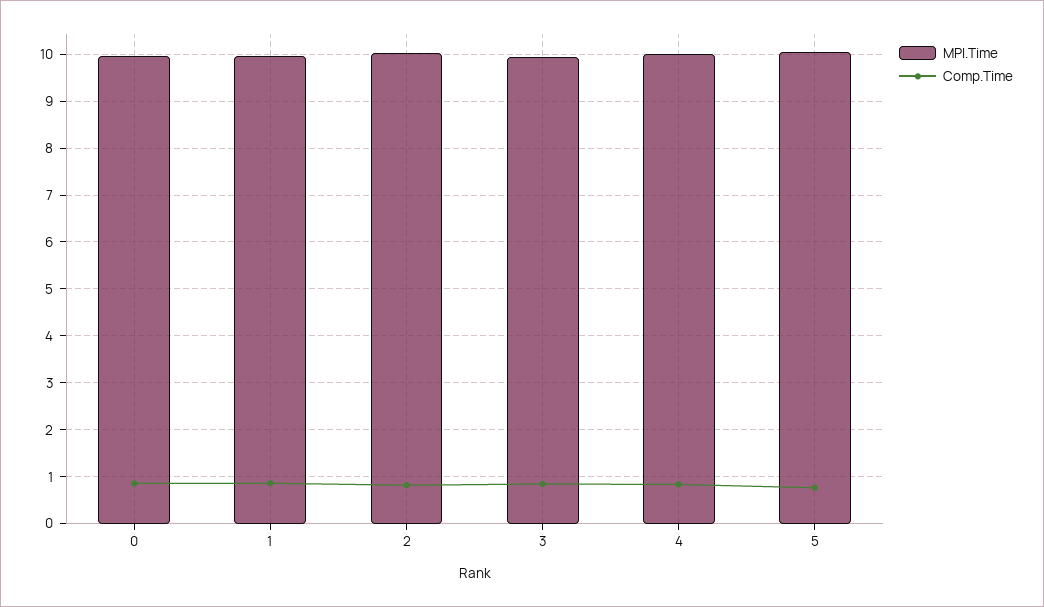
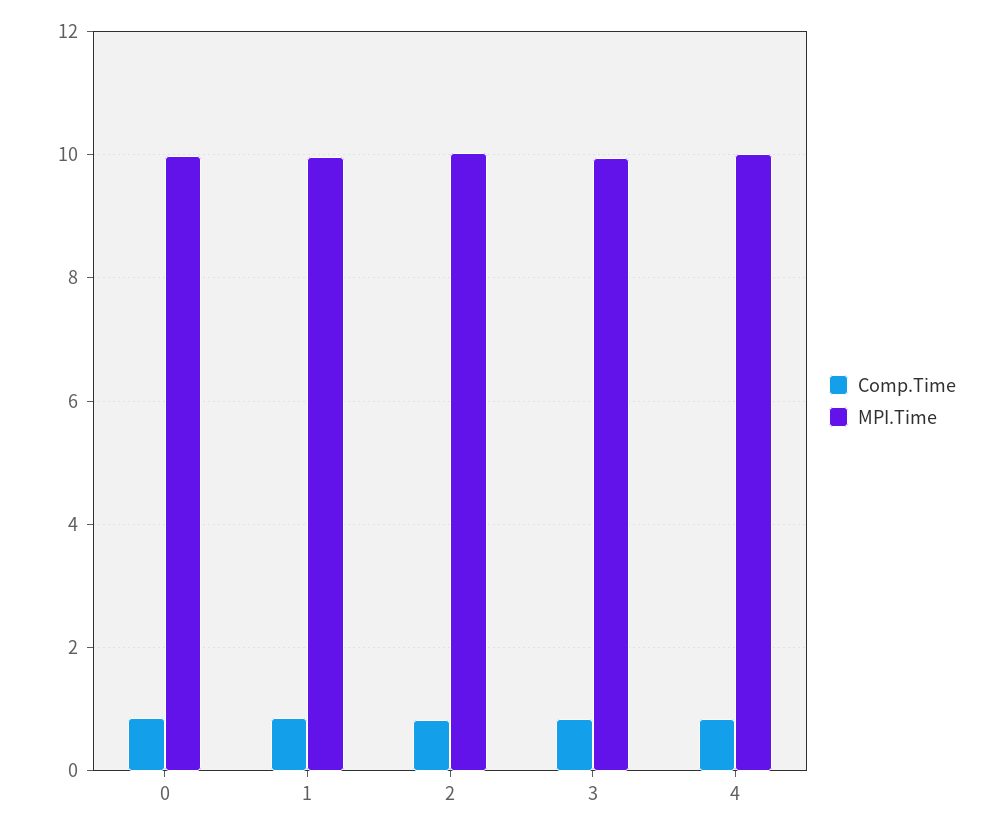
MPI.Time, 5: 10 -> none
Comp.Time, 5: 0.8 -> none

